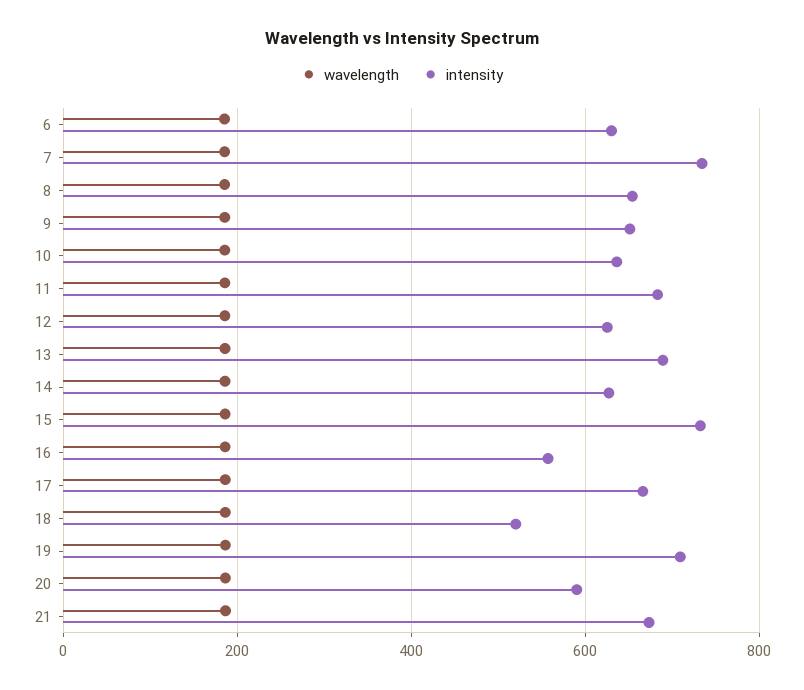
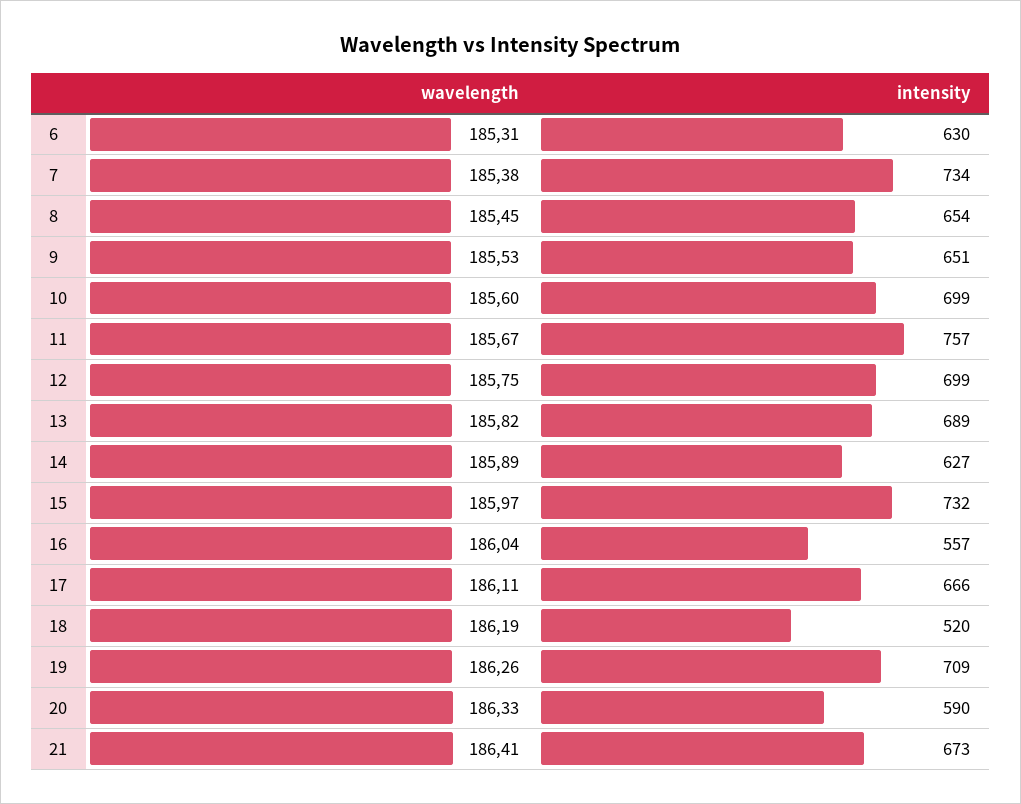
intensity, 10: 640 -> 699
intensity, 11: 680 -> 757
intensity, 12: 620 -> 699

